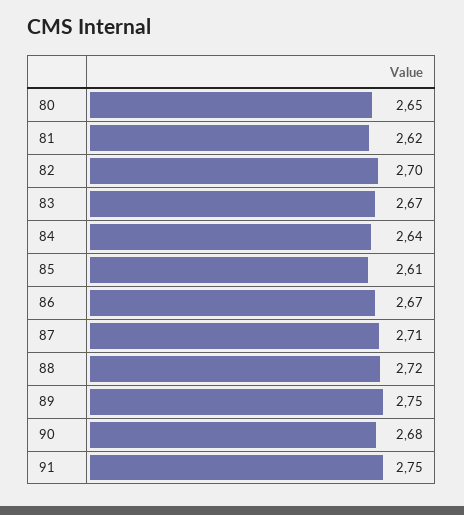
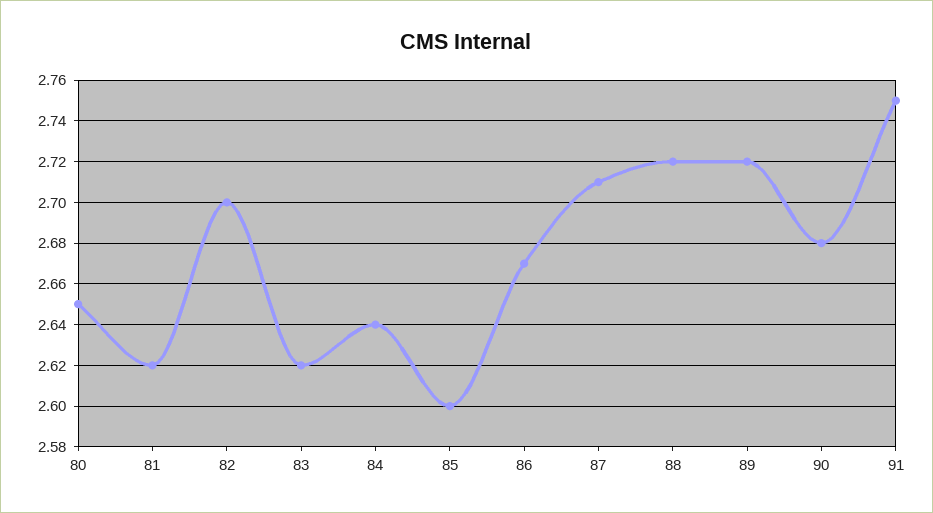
83: 2.67 -> 2.62
85: 2.61 -> 2.6
89: 2.75 -> 2.72

